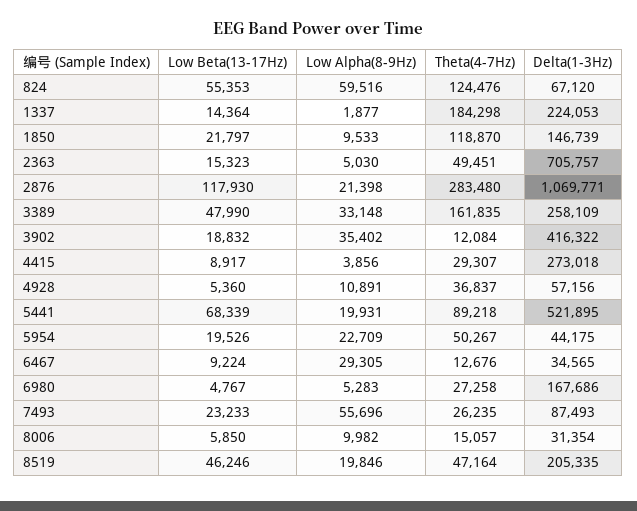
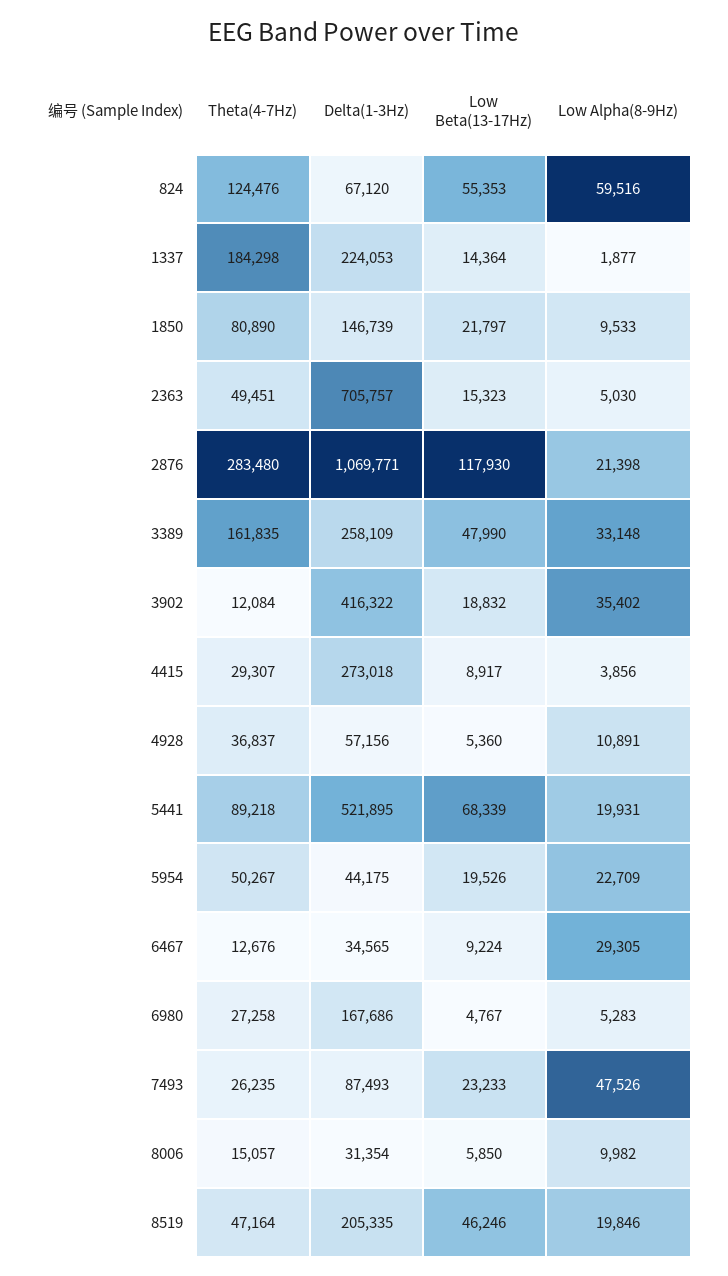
Theta(4-7Hz), 1850: 118870 -> 80890
Low Alpha(8-9Hz), 7493: 55696 -> 47526

